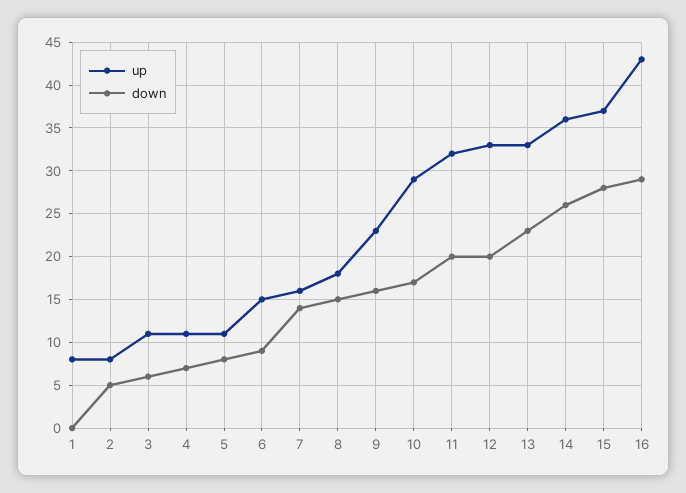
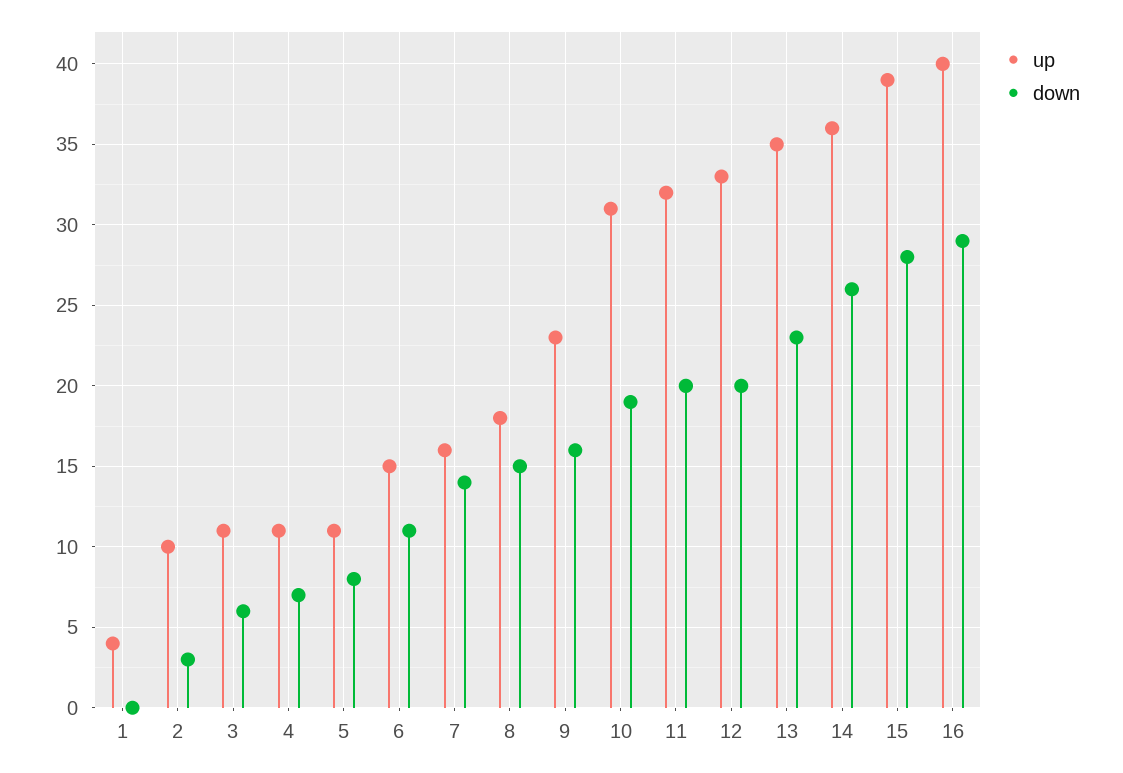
up, 1: 8 -> 4
up, 2: 8 -> 10
down, 2: 5 -> 3
down, 6: 9 -> 11
up, 10: 29 -> 31
down, 10: 17 -> 19
up, 13: 33 -> 35
up, 15: 37 -> 39
up, 16: 43 -> 40

